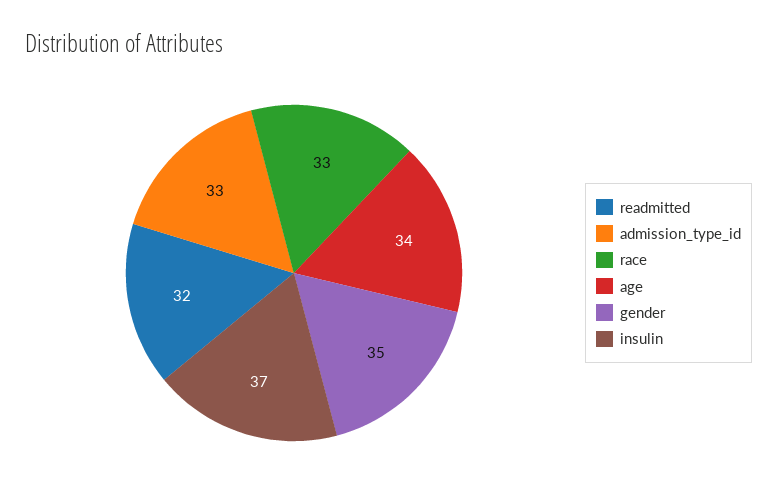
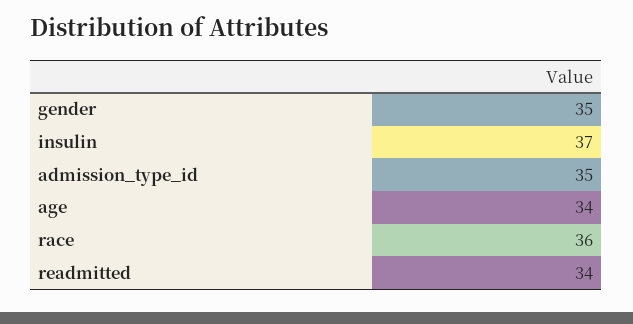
readmitted: 32 -> 34
admission_type_id: 33 -> 35
race: 33 -> 36

